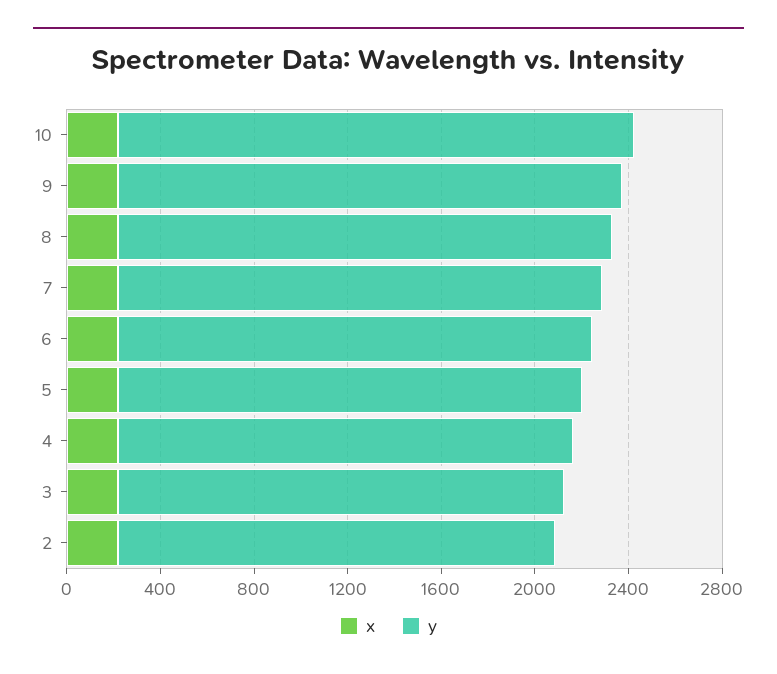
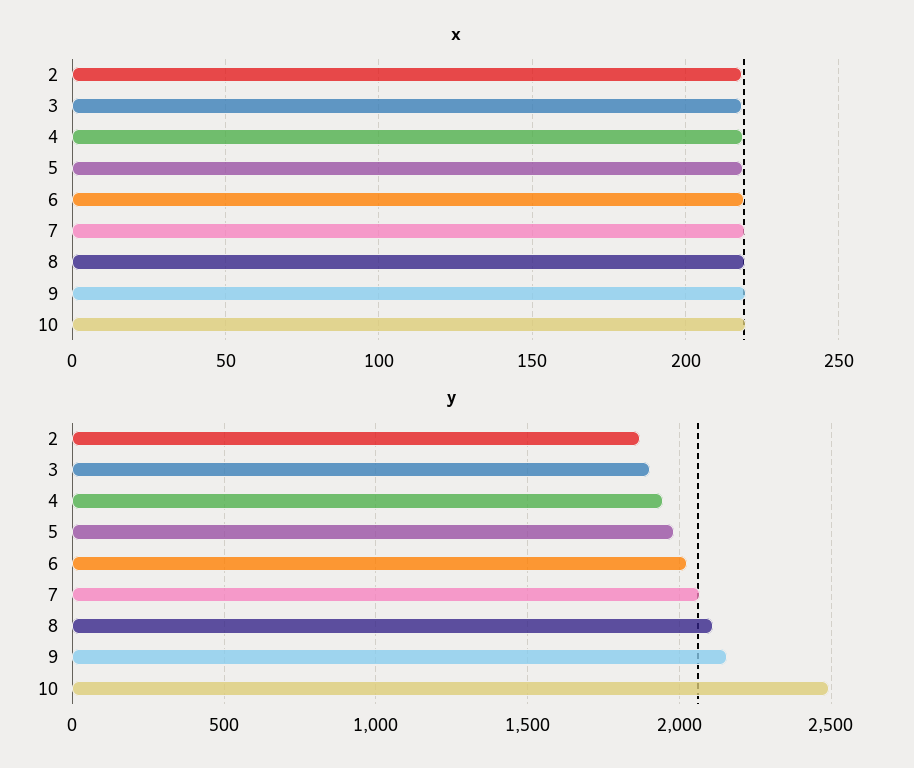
y, 10: 2200 -> 2500

